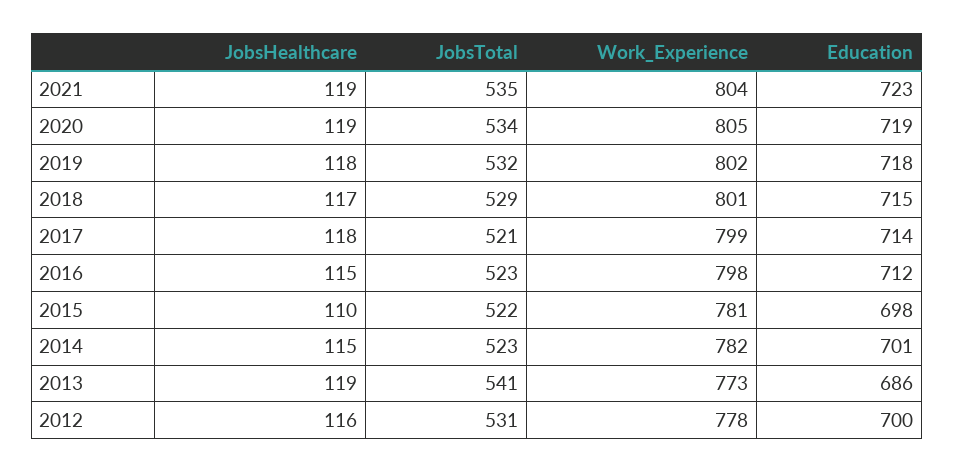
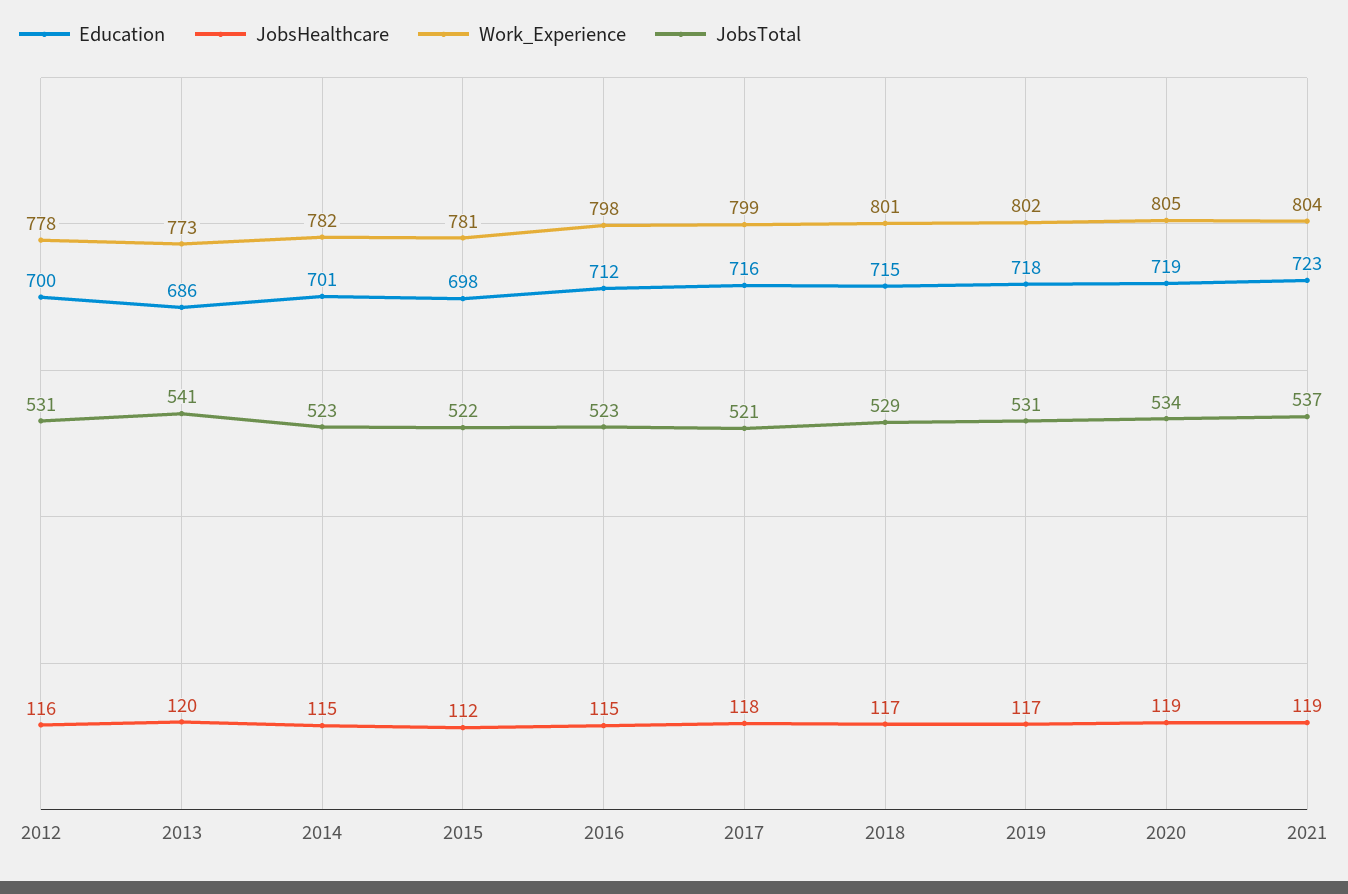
JobsTotal, 2021: 535 -> 537
JobsHealthcare, 2019: 118 -> 117
JobsTotal, 2019: 532 -> 531
Education, 2017: 714 -> 716
JobsHealthcare, 2015: 110 -> 112
JobsHealthcare, 2013: 119 -> 120

